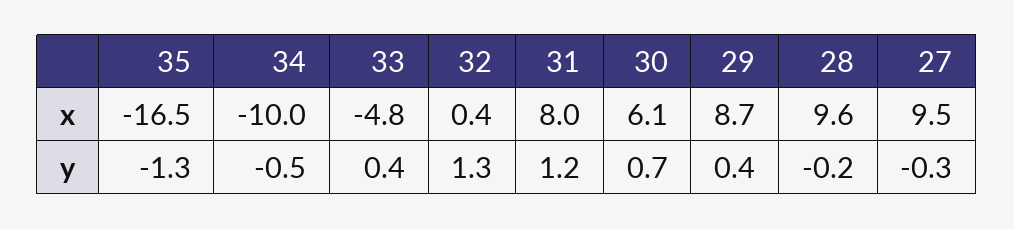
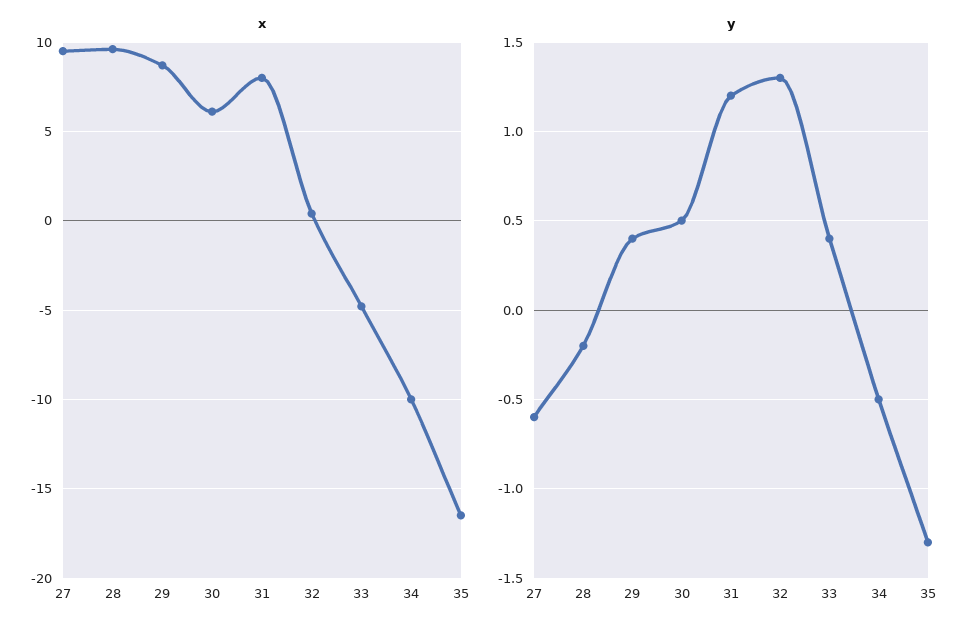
y, 30: 0.7 -> 0.5
y, 27: -0.3 -> -0.6

